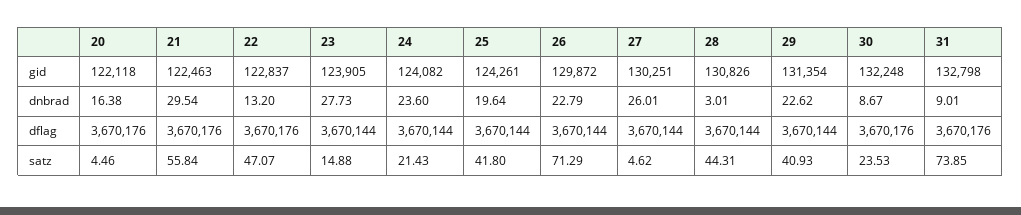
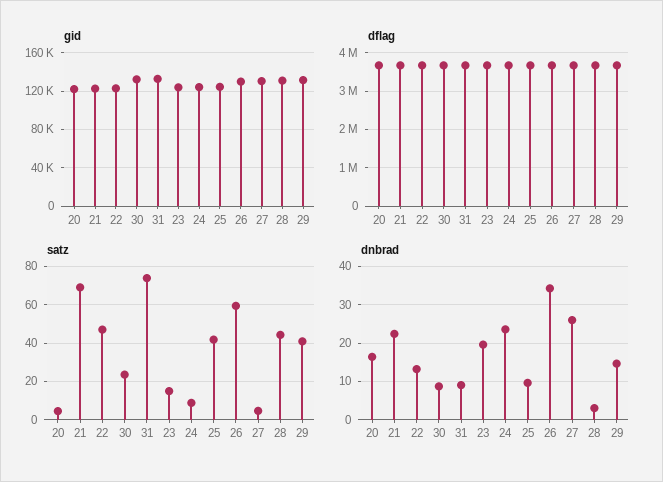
dnbrad, 21: 29.54 -> 22
dnbrad, 23: 27.73 -> 20
dnbrad, 25: 19.64 -> 10
dnbrad, 26: 22.79 -> 34
dnbrad, 29: 22.62 -> 14
satz, 21: 55.84 -> 70
satz, 24: 21.43 -> 10
satz, 26: 71.29 -> 60

